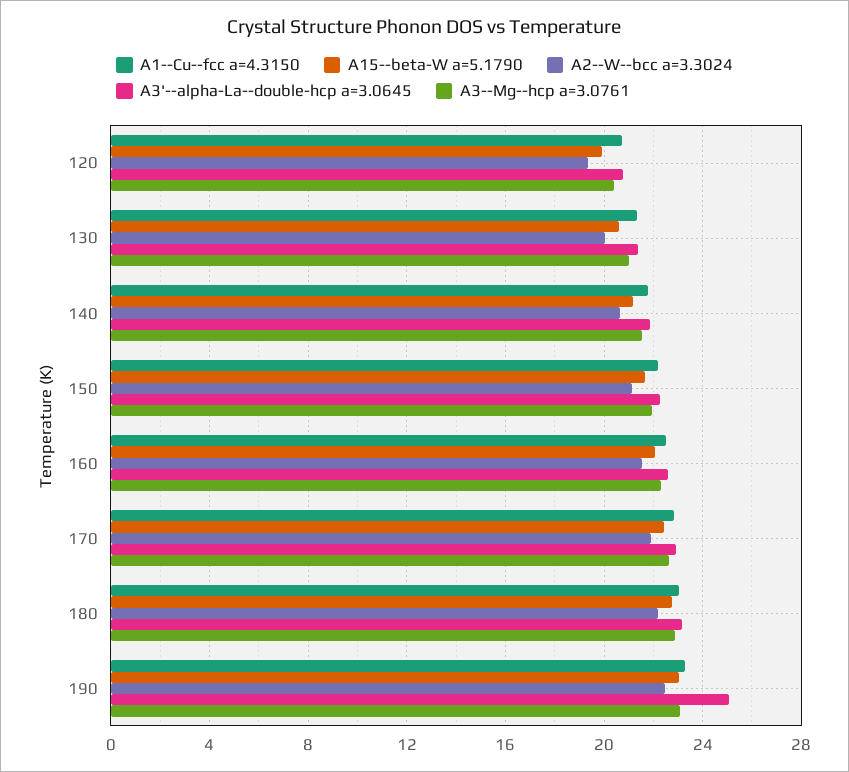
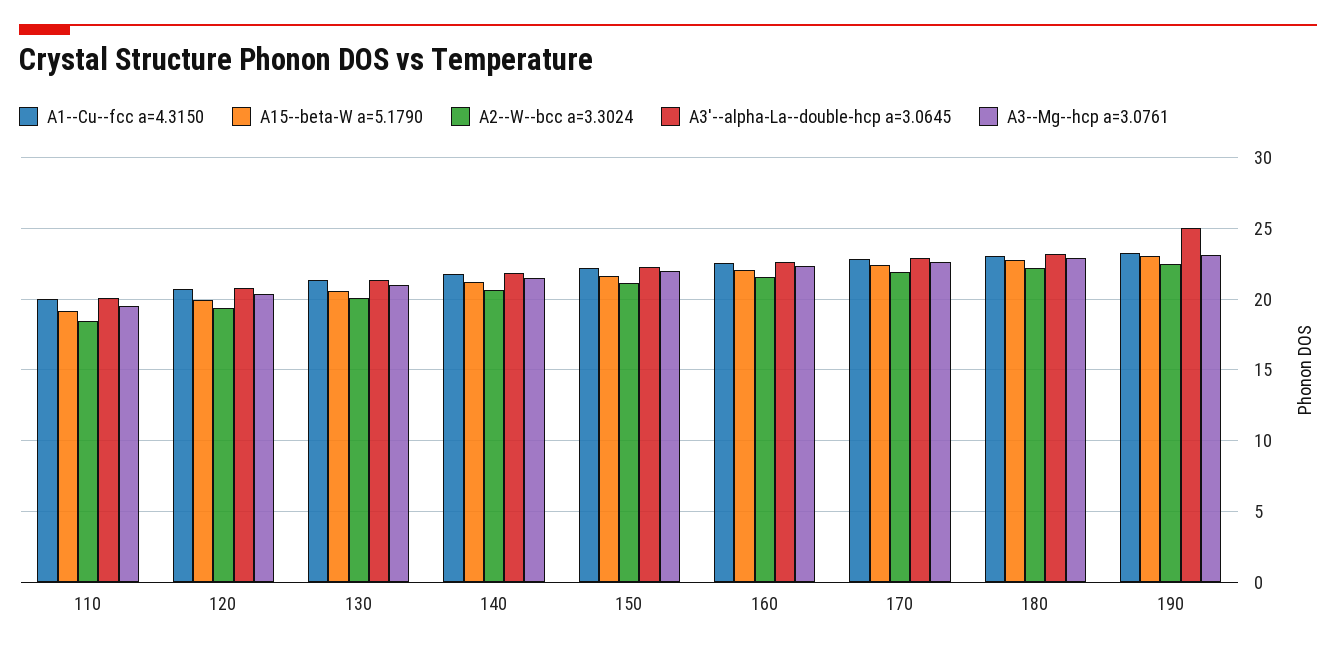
A1--Cu--fcc a=4.3150, 110: none -> 20
A15--beta-W a=5.1790, 110: none -> 19
A2--W--bcc a=3.3024, 110: none -> 18.5
A3'--alpha-La--double-hcp a=3.0645, 110: none -> 20
A3--Mg--hcp a=3.0761, 110: none -> 19.5

